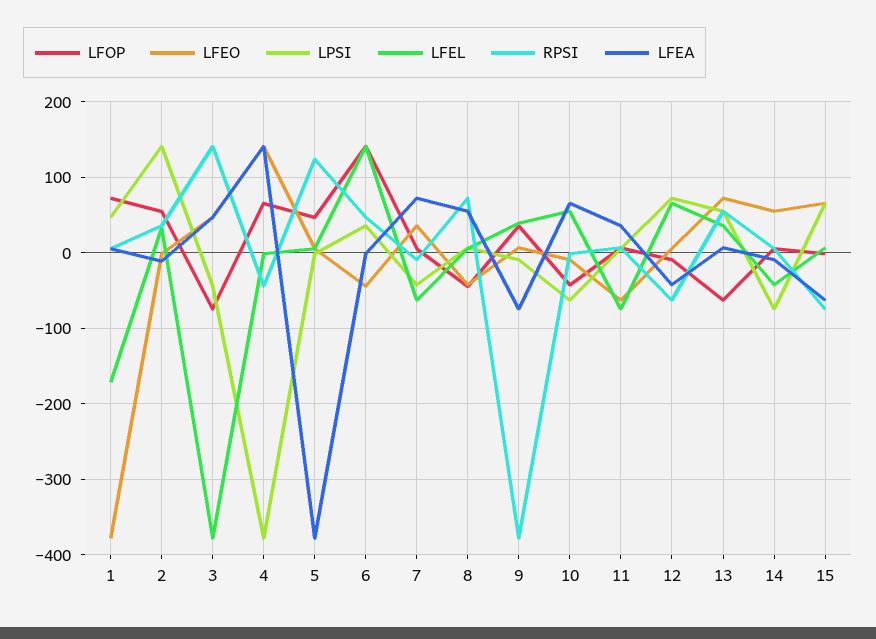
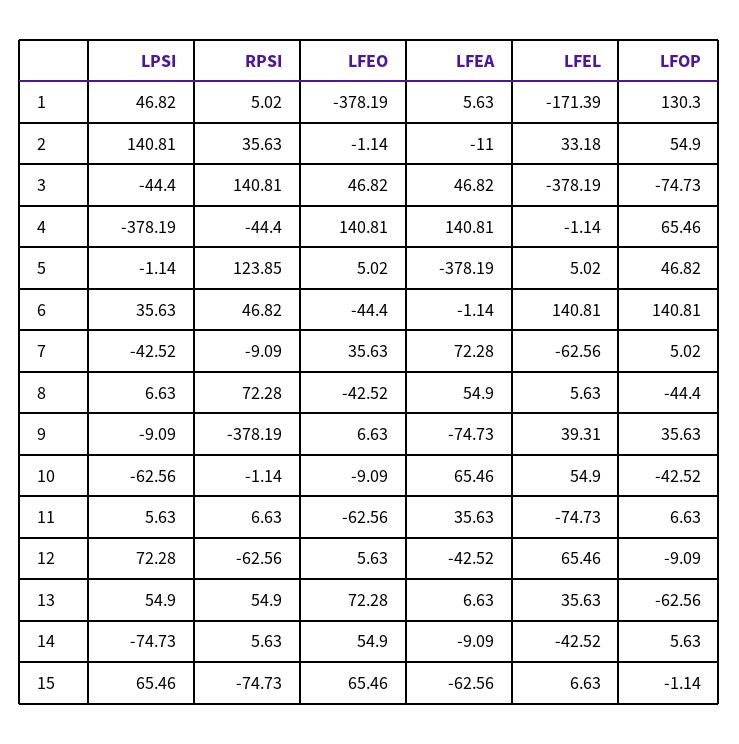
LFOP, 1: 70 -> 130.3

